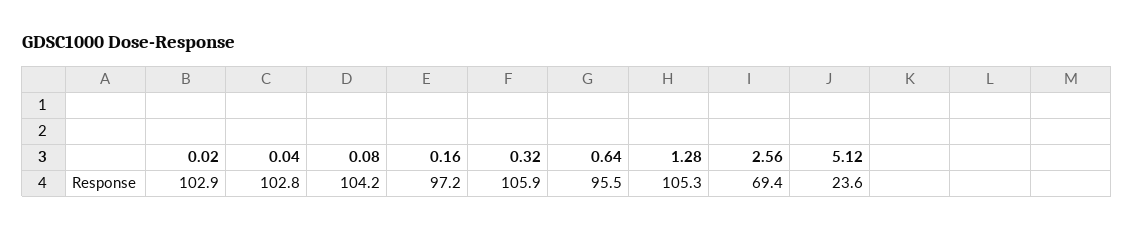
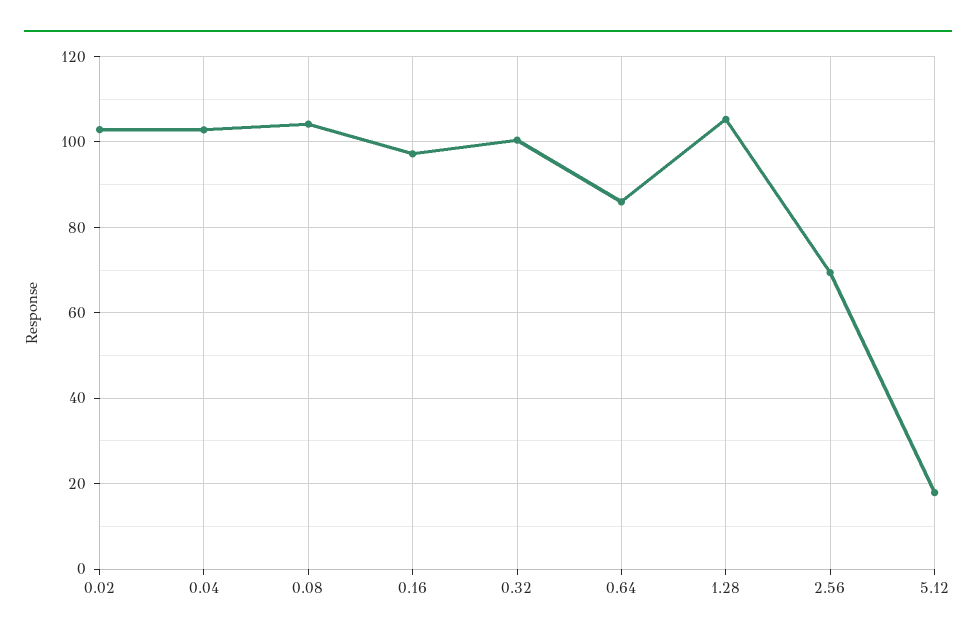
0.32: 105.9 -> 100
0.64: 95.5 -> 86
5.12: 23.6 -> 18

